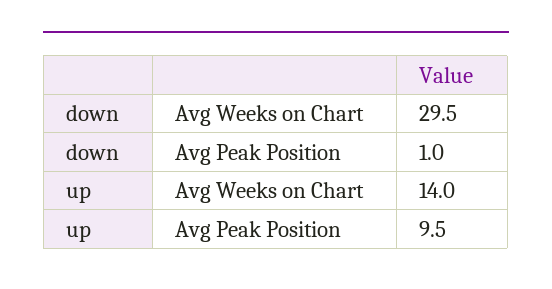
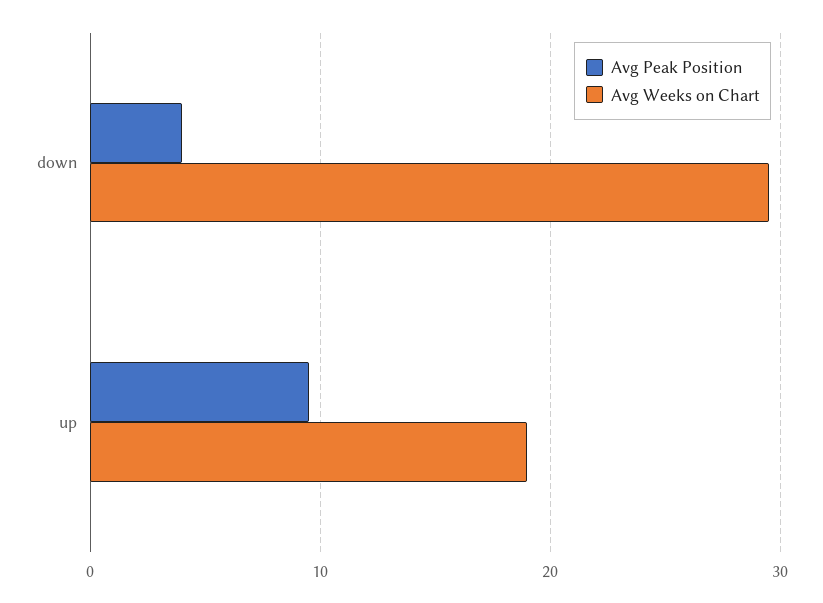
Avg Peak Position, down: 1 -> 4
Avg Weeks on Chart, up: 14 -> 19

